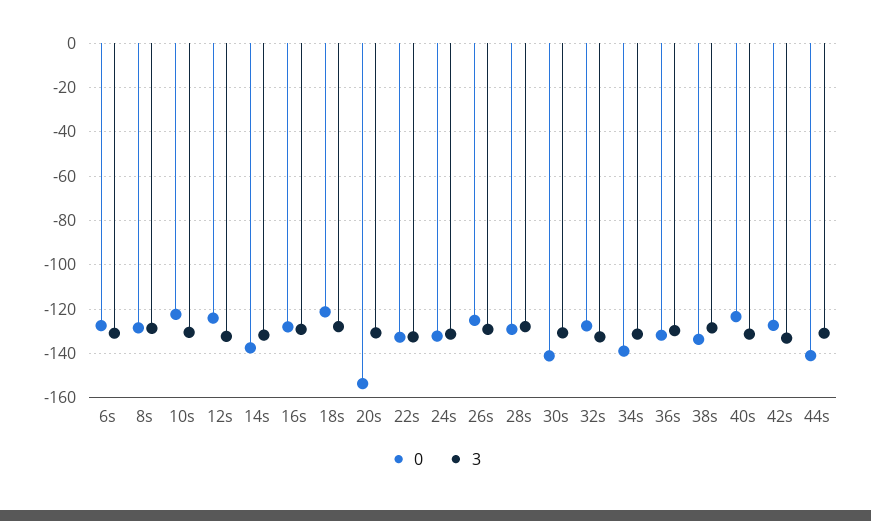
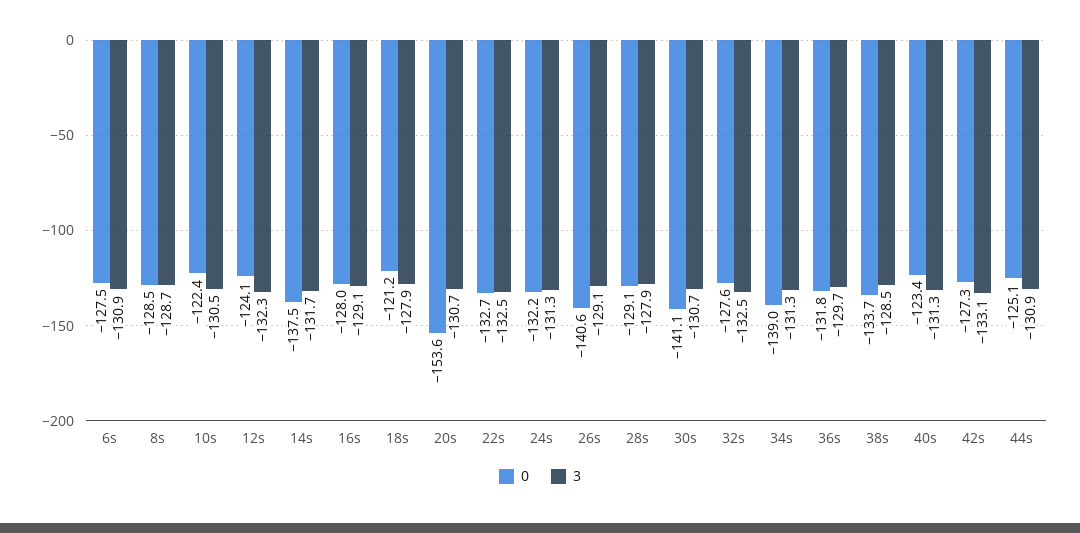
0, 26s: -125 -> -140.6
0, 44s: -140 -> -125.1

